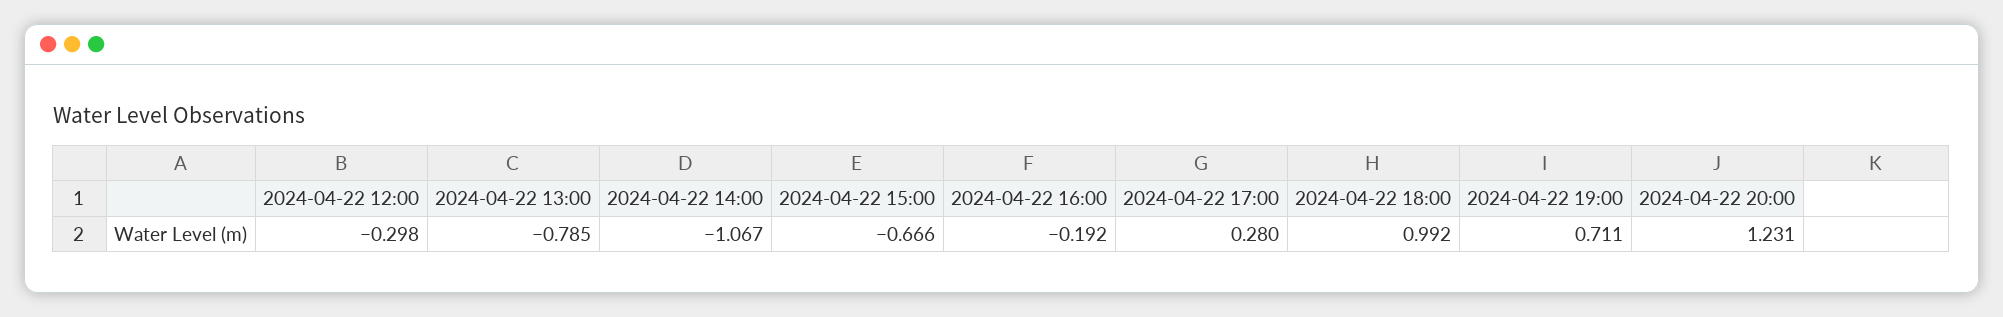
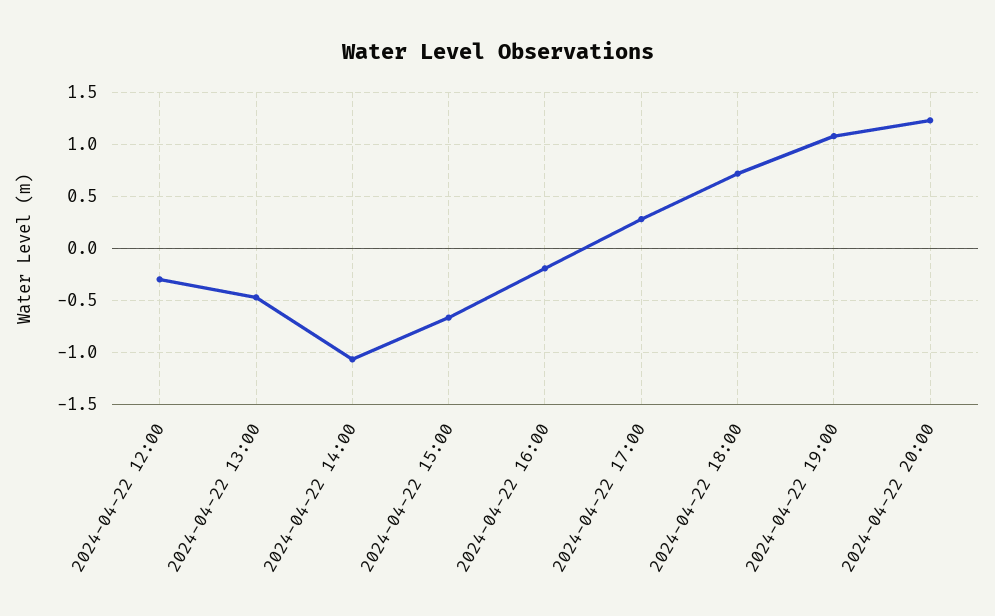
2024-04-22 13:00: -0.785 -> -0.5
2024-04-22 18:00: 0.992 -> 0.7
2024-04-22 19:00: 0.711 -> 1.1

